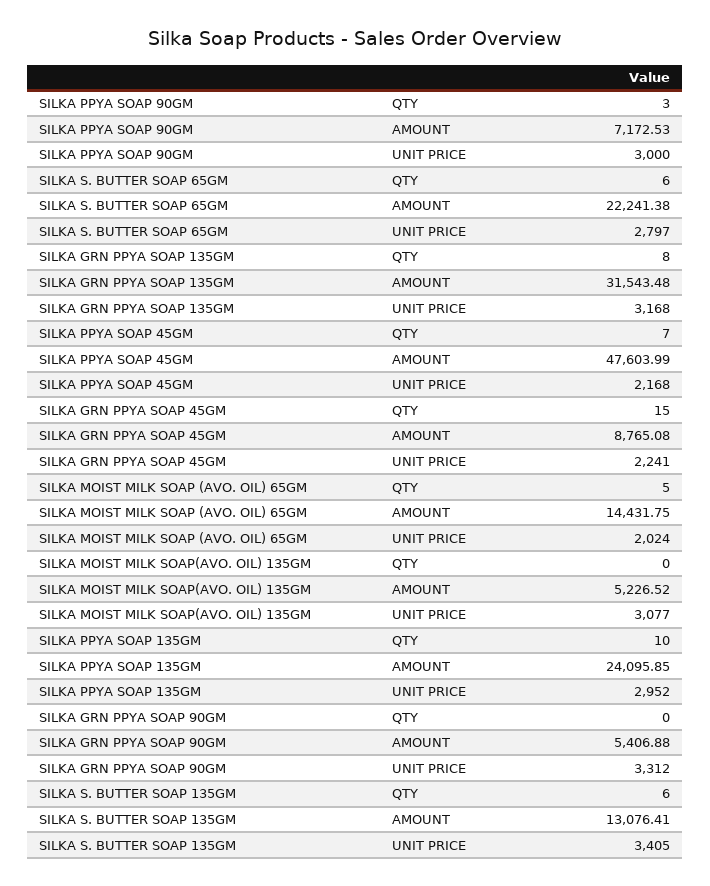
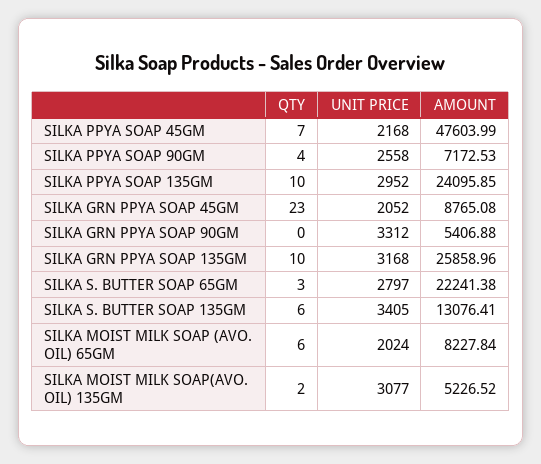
SILKA PPYA SOAP 90GM, QTY: 3 -> 4
SILKA PPYA SOAP 90GM, UNIT PRICE: 3000 -> 2558
SILKA S. BUTTER SOAP 65GM, QTY: 6 -> 3
SILKA GRN PPYA SOAP 135GM, QTY: 8 -> 10
SILKA GRN PPYA SOAP 135GM, AMOUNT: 31543.48 -> 25858.96
SILKA GRN PPYA SOAP 45GM, QTY: 15 -> 23
SILKA GRN PPYA SOAP 45GM, UNIT PRICE: 2241 -> 2052
SILKA MOIST MILK SOAP (AVO. OIL) 65GM, QTY: 5 -> 6
SILKA MOIST MILK SOAP (AVO. OIL) 65GM, AMOUNT: 14431.75 -> 8227.84
SILKA MOIST MILK SOAP(AVO. OIL) 135GM, QTY: 0 -> 2

